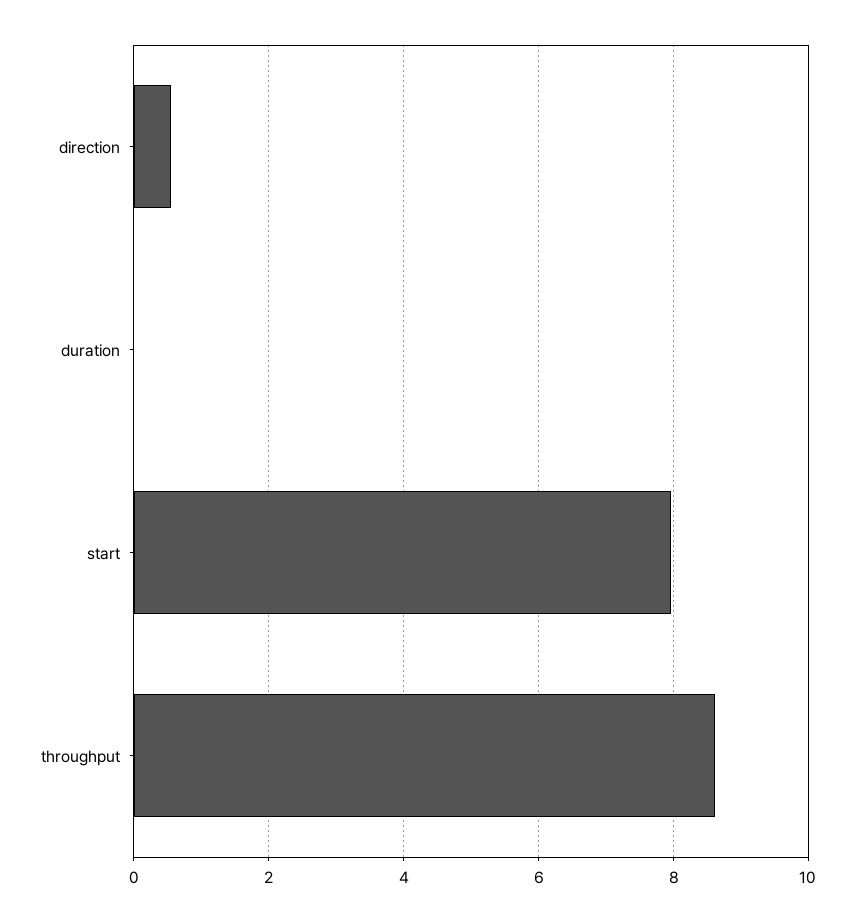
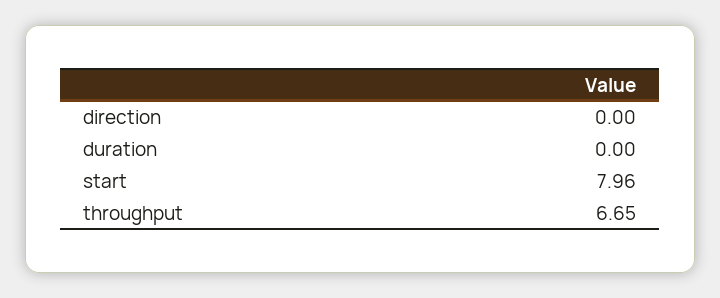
direction: 0.6 -> 0
throughput: 8.6 -> 6.65

